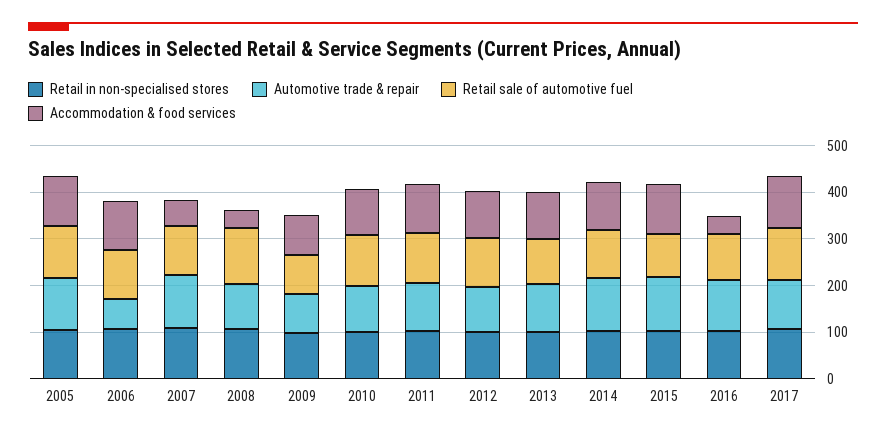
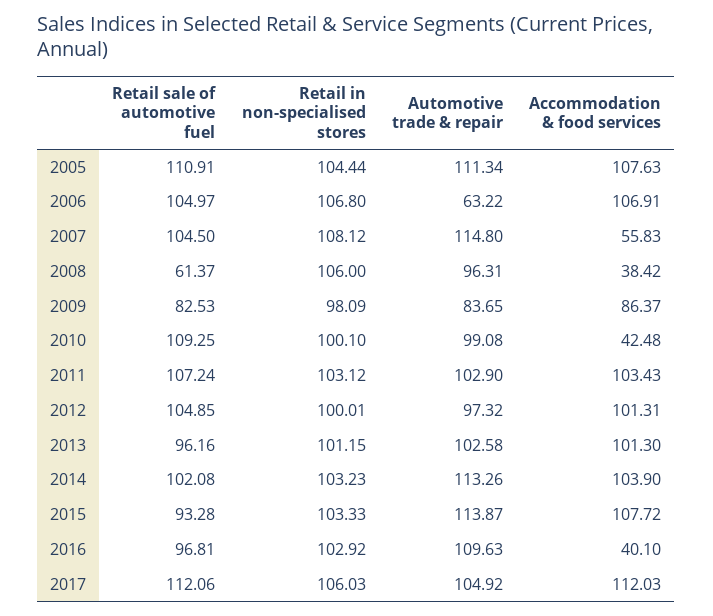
Retail sale of automotive fuel, 2008: 120 -> 61.37
Accommodation & food services, 2010: 100 -> 42.48

